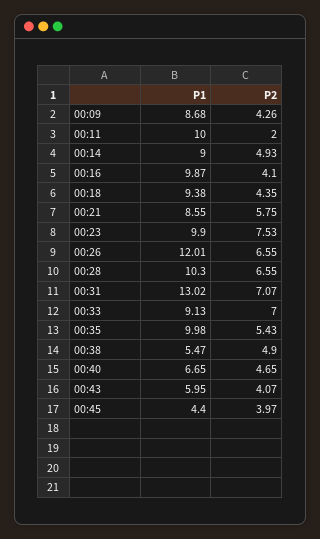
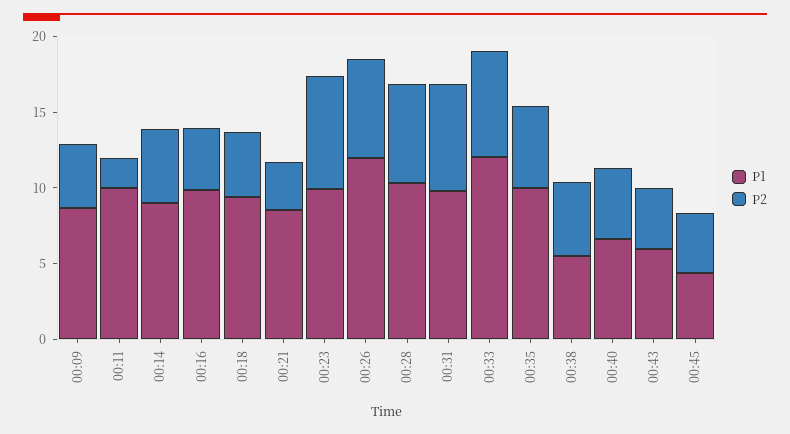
P2, 00:21: 5.75 -> 3
P1, 00:31: 13.02 -> 10
P1, 00:33: 9.13 -> 12

